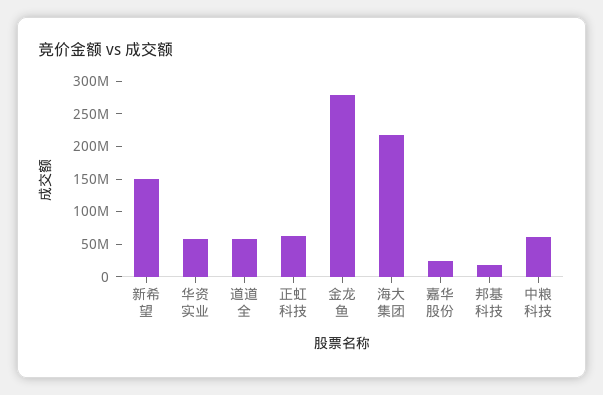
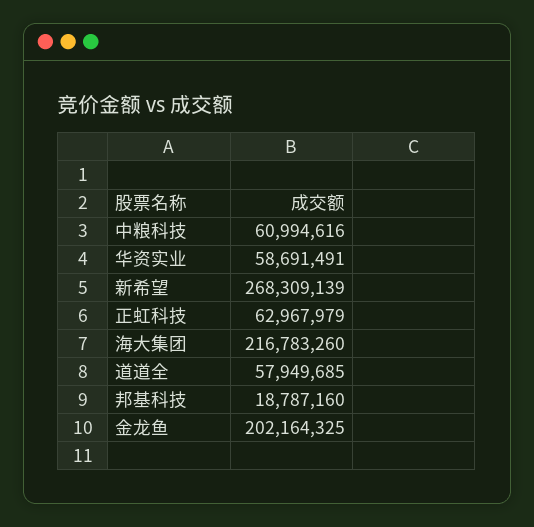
新希望: 150000000 -> 268309139
金龙鱼: 275000000 -> 202164325
嘉华股份: 25000000 -> none

